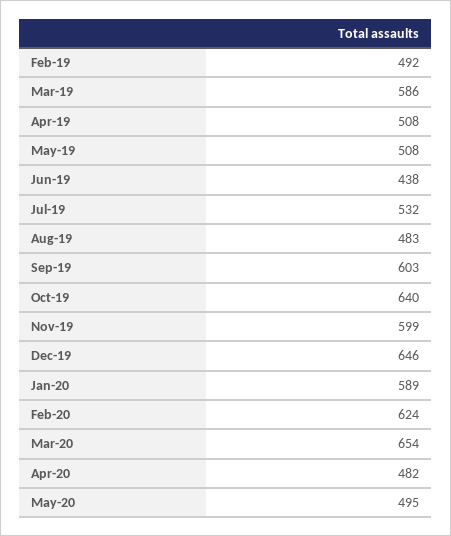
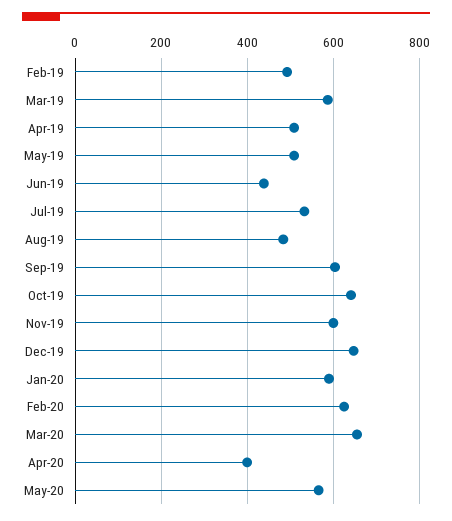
Apr-20: 482 -> 400
May-20: 495 -> 560

